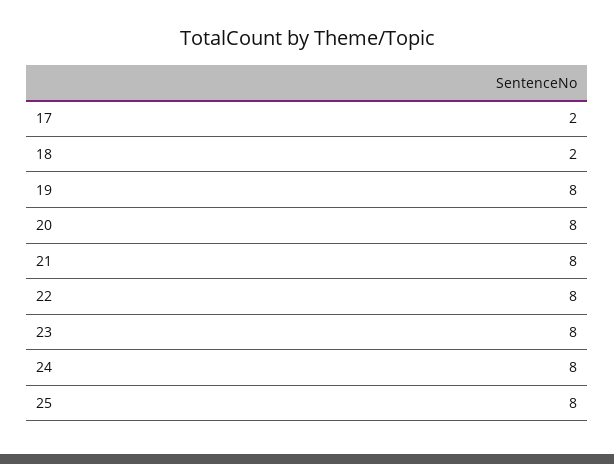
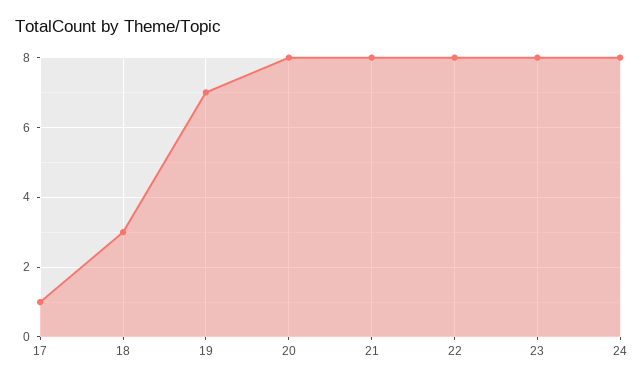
17: 2 -> 1
18: 2 -> 3
19: 8 -> 7
25: 8 -> none

